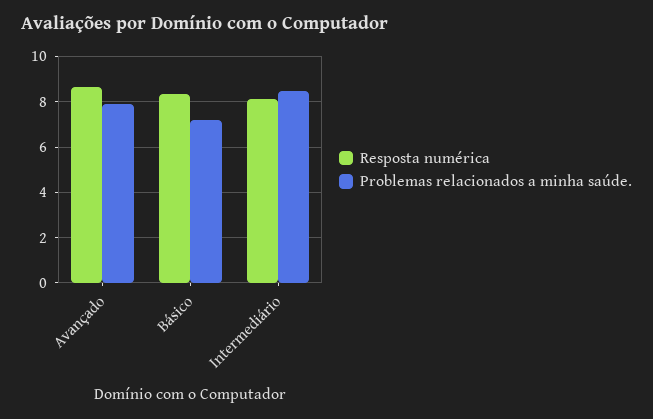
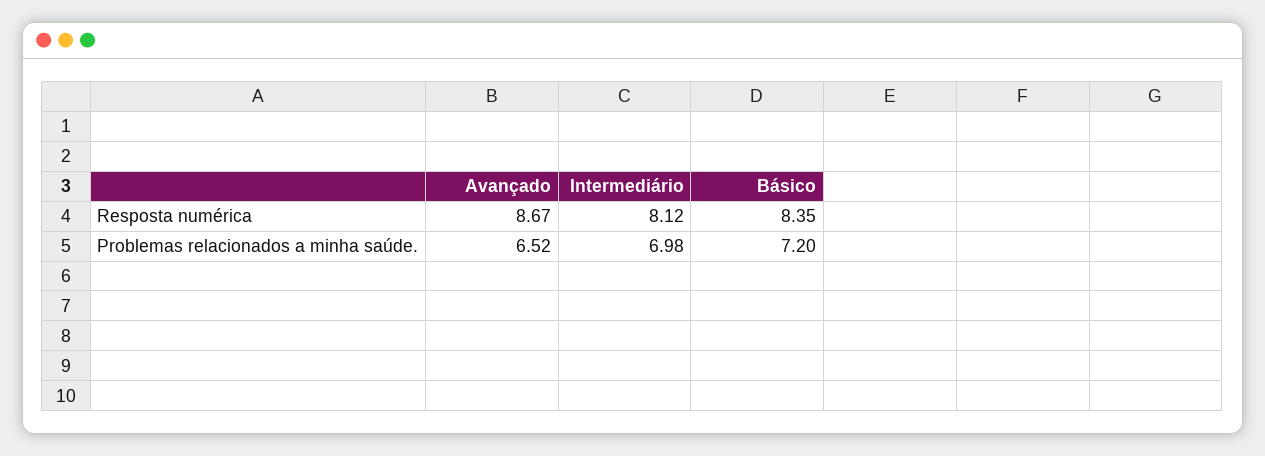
Problemas relacionados a minha saúde., Avançado: 8 -> 6.52
Problemas relacionados a minha saúde., Intermediário: 8.5 -> 6.98

